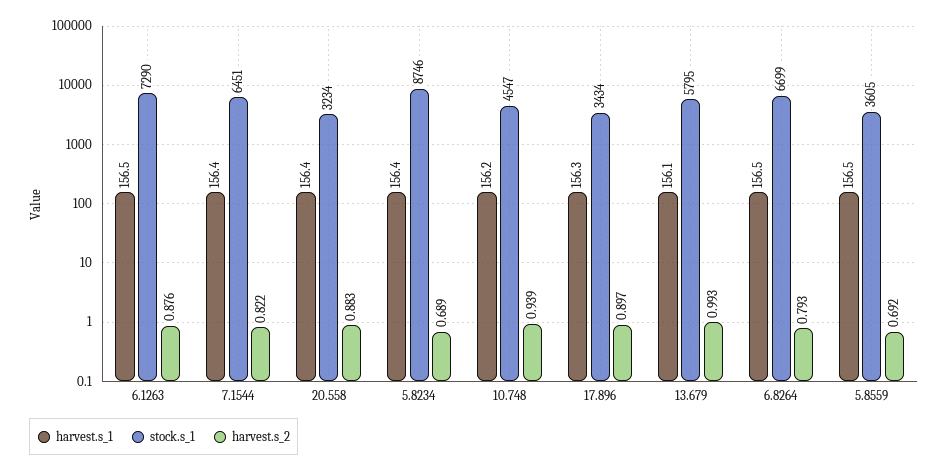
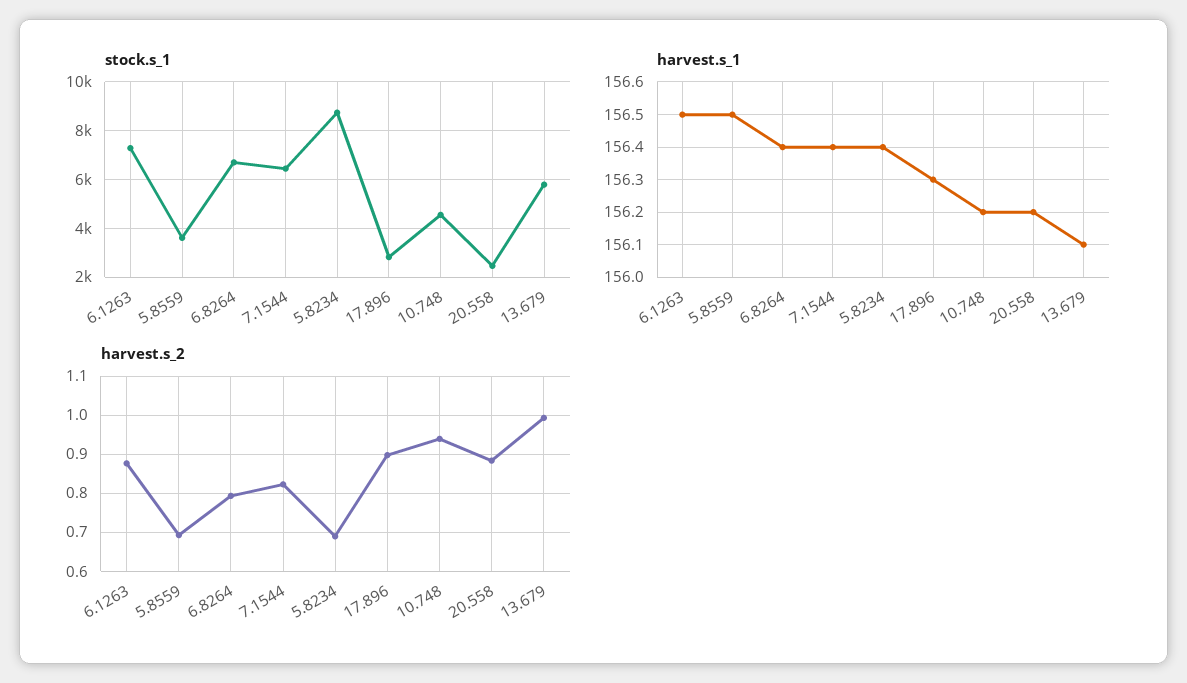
harvest.s_1, 20.558: 156.4 -> 156.2
stock.s_1, 20.558: 3234 -> 2500
stock.s_1, 17.896: 3434 -> 2750
harvest.s_1, 6.8264: 156.5 -> 156.4

